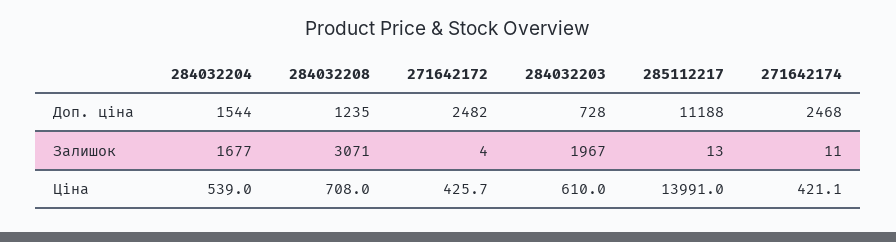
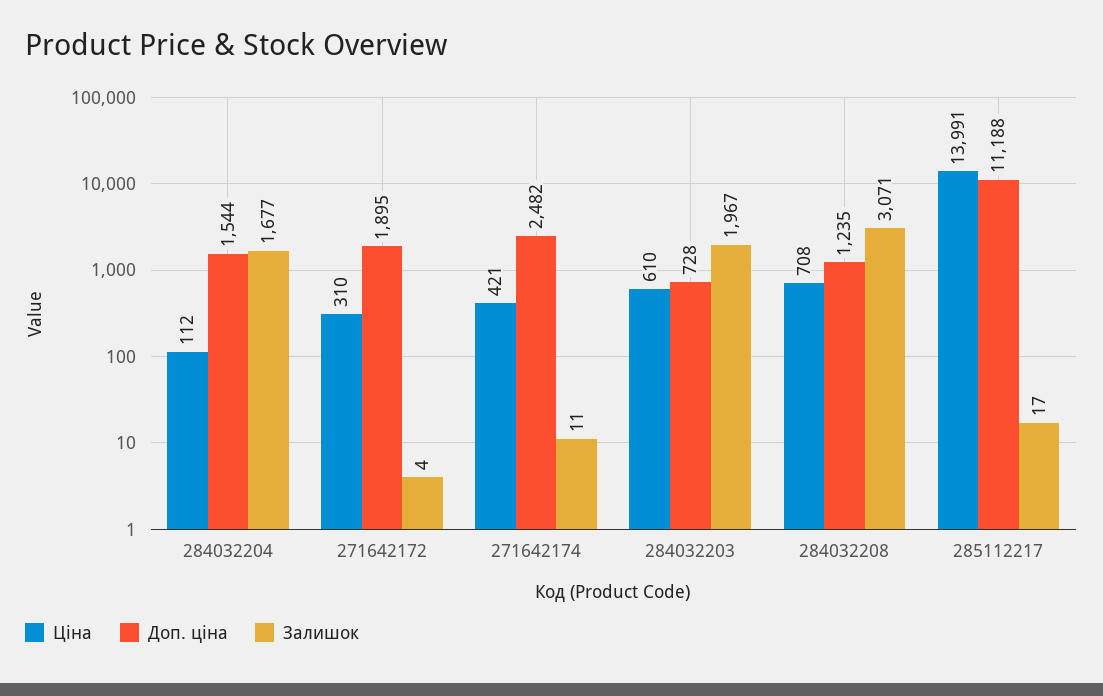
Доп. ціна, 271642172: 2482 -> 1895
Доп. ціна, 271642174: 2468 -> 2482
Залишок, 285112217: 13 -> 17
Ціна, 284032204: 539 -> 112
Ціна, 271642172: 425.7 -> 310

